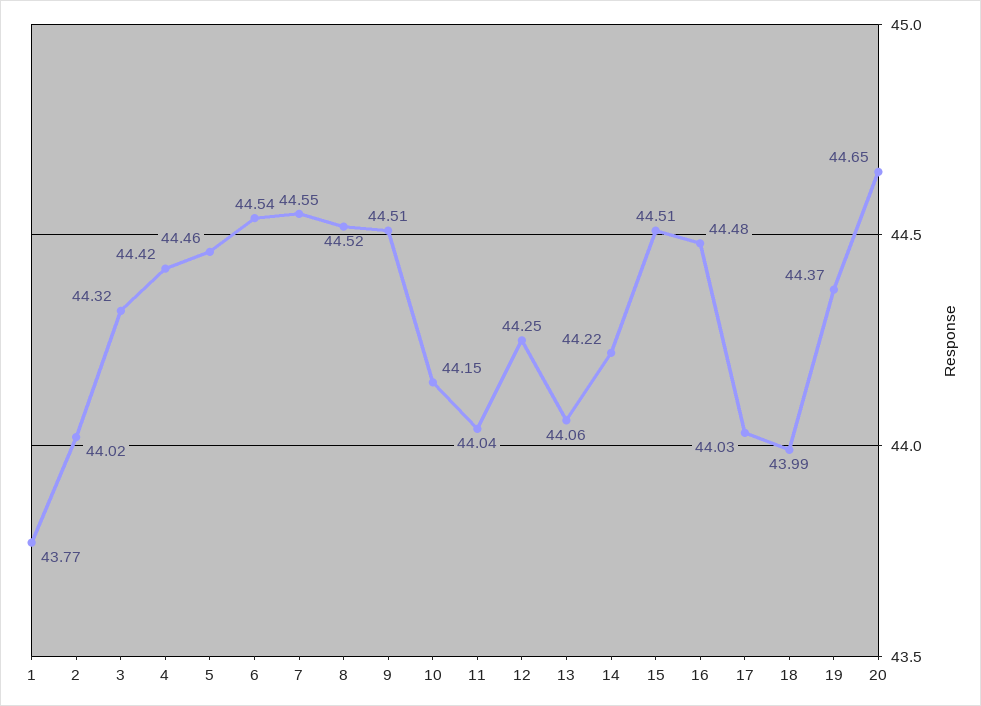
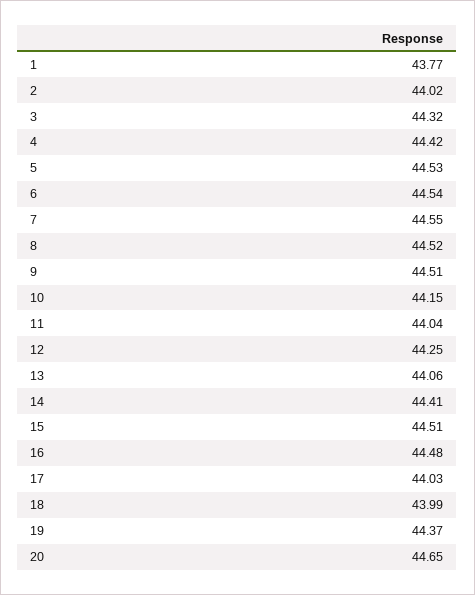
5: 44.46 -> 44.53
14: 44.22 -> 44.41

